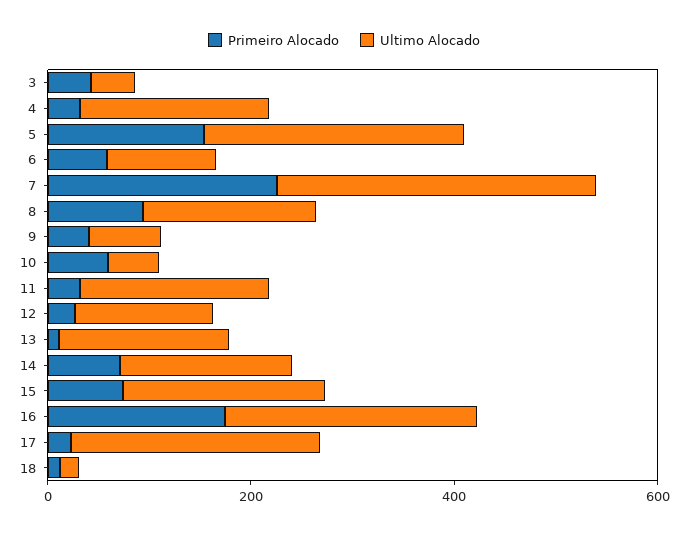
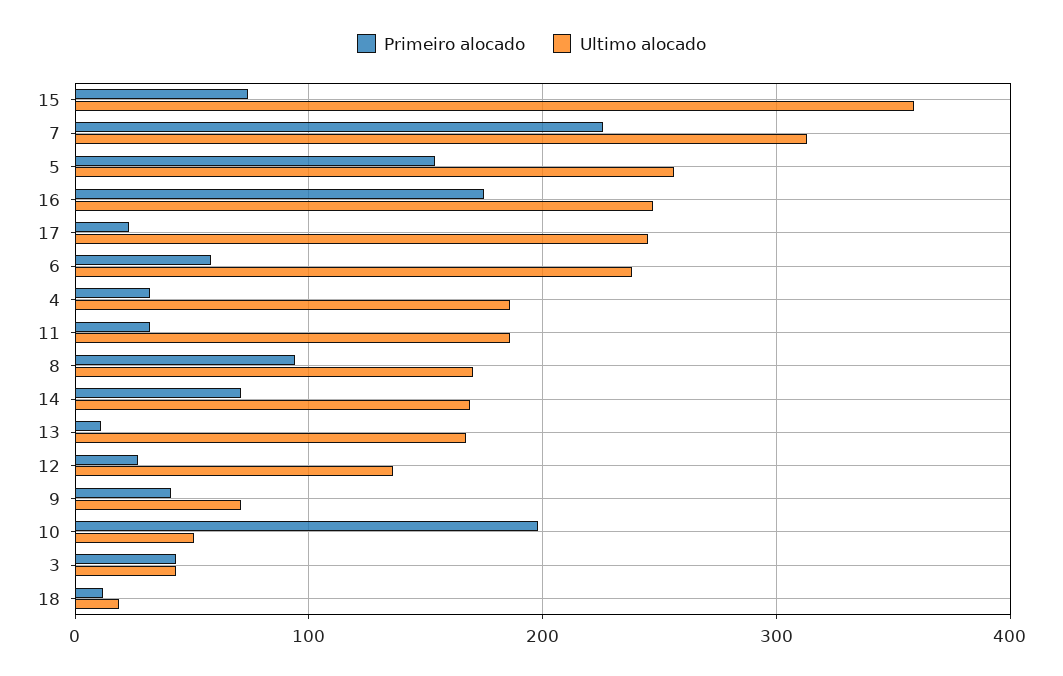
Ultimo Alocado, 6: 100 -> 240
Primeiro Alocado, 10: 50 -> 200
Ultimo Alocado, 15: 200 -> 360

